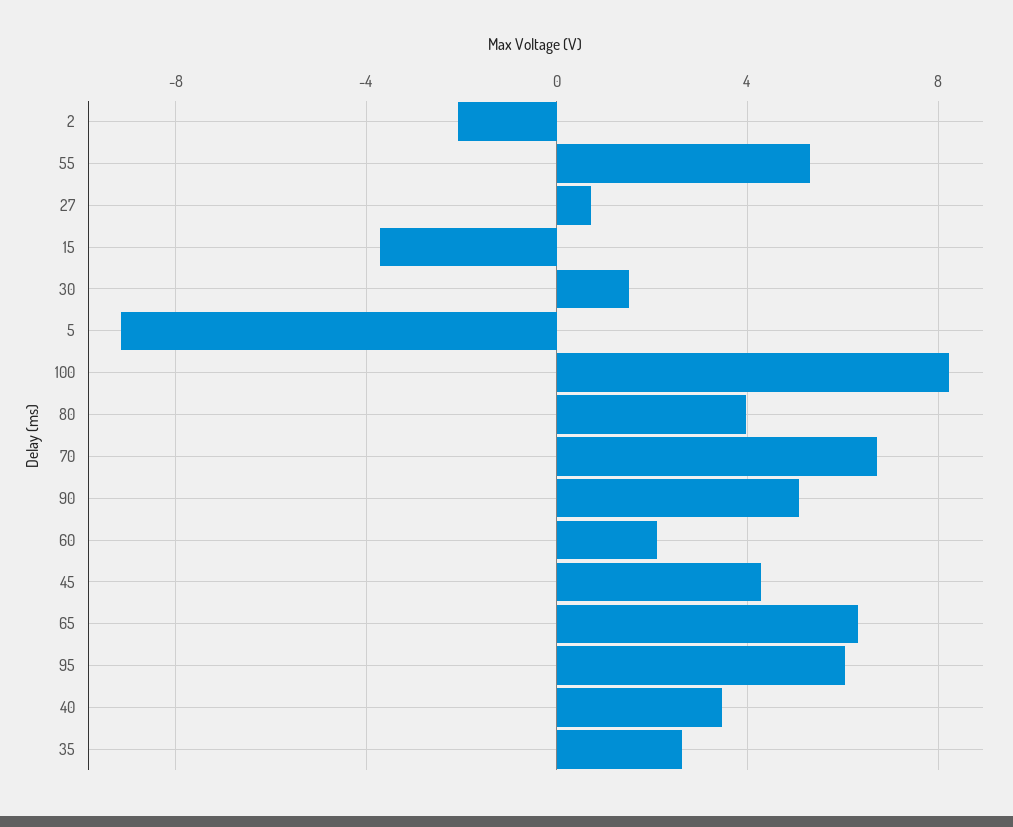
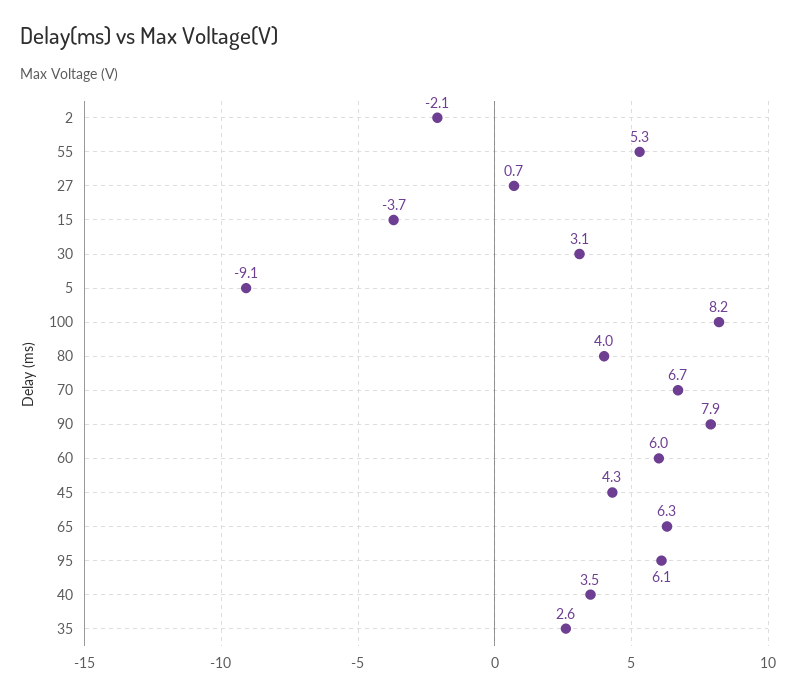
30: 1.5 -> 3.1
90: 5 -> 7.9
60: 2 -> 6

